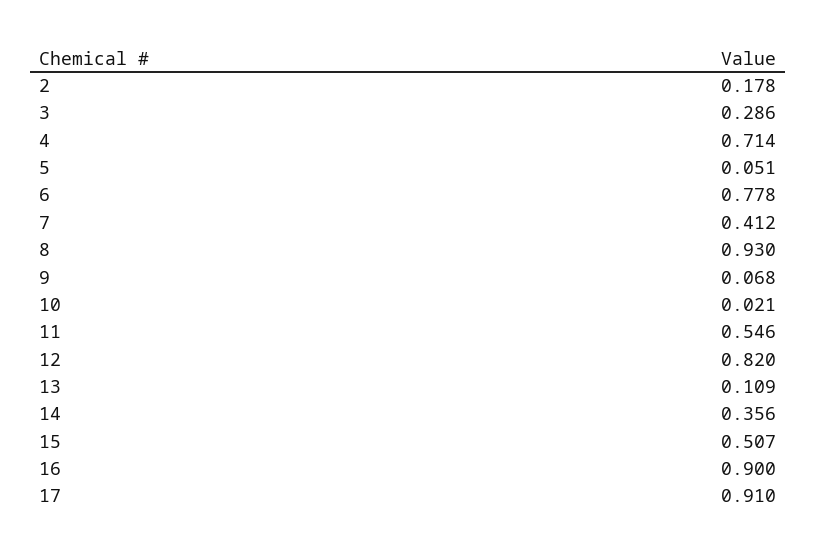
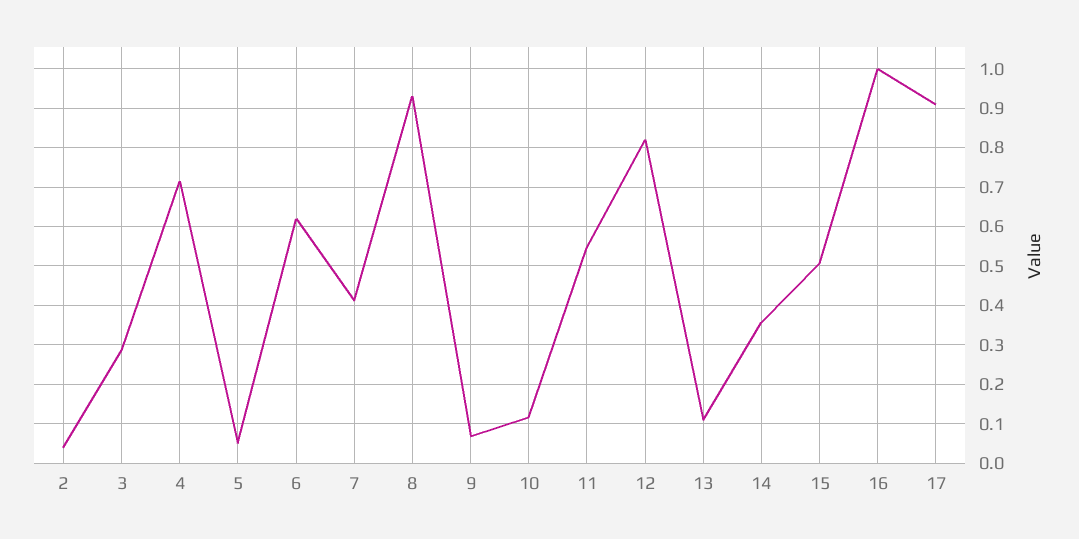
2: 0.178 -> 0.04
6: 0.778 -> 0.62
10: 0.021 -> 0.12
16: 0.9 -> 1

